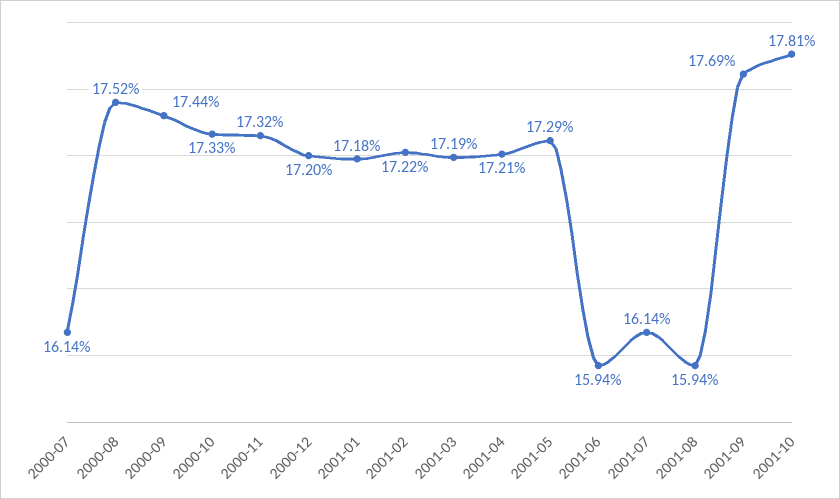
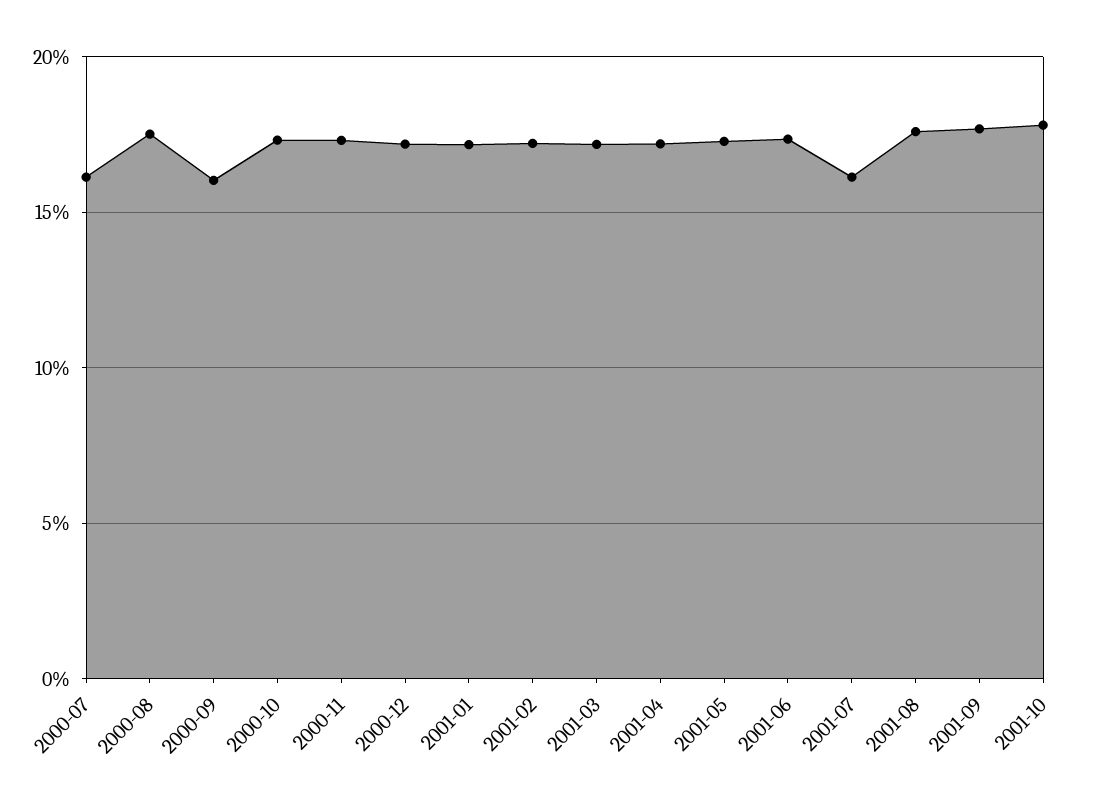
2000-09: 17.44 -> 16
2001-06: 15.94 -> 17.5
2001-08: 15.94 -> 17.5

